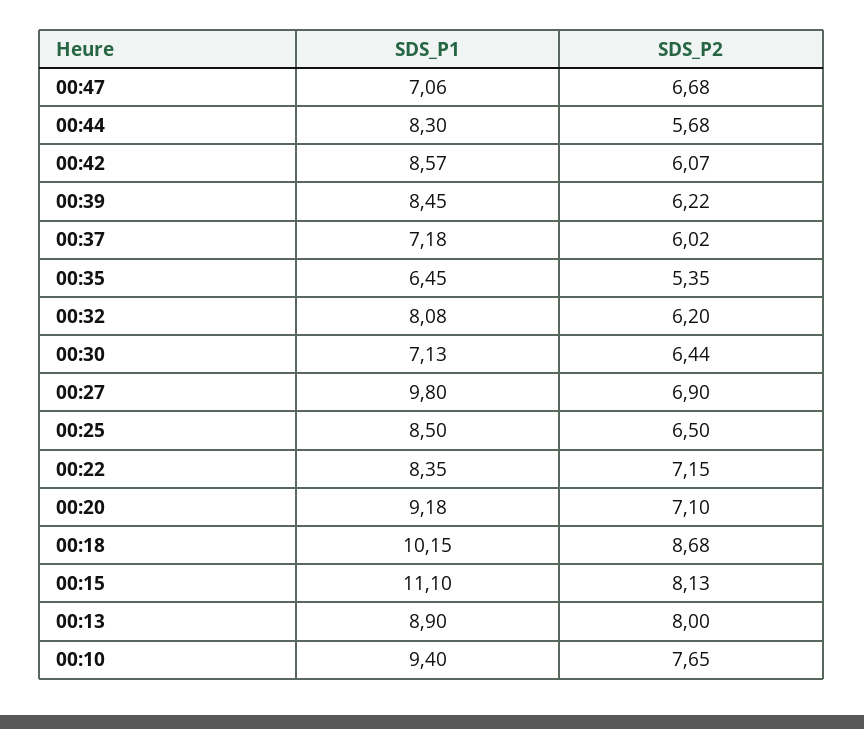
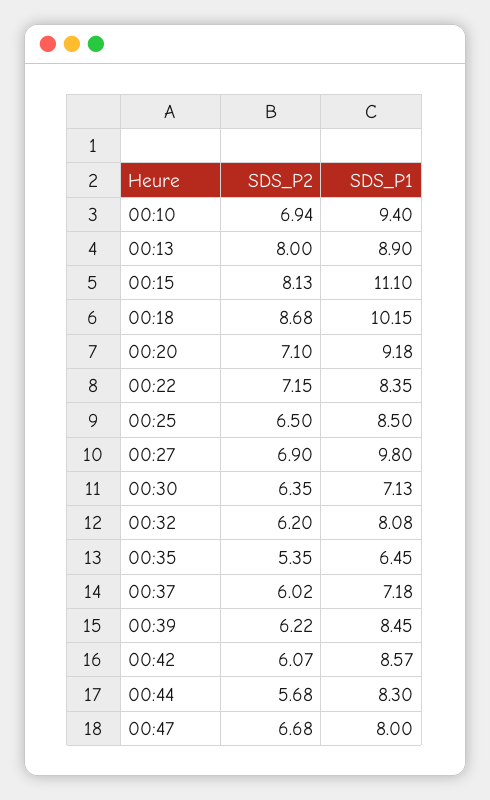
SDS_P1, 00:47: 7.06 -> 8
SDS_P2, 00:30: 6.44 -> 6.35
SDS_P2, 00:10: 7.65 -> 6.94

